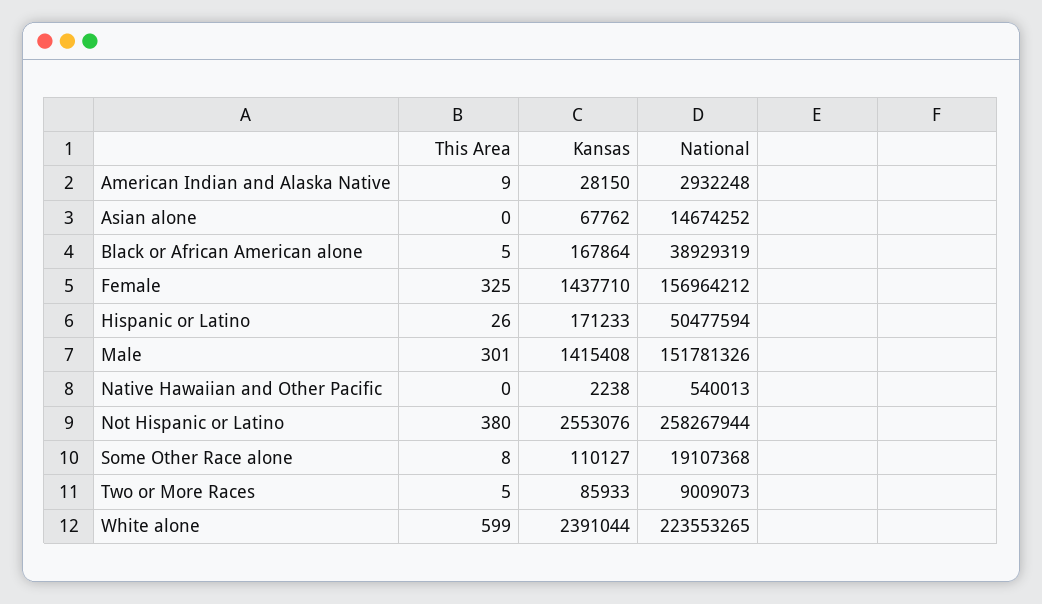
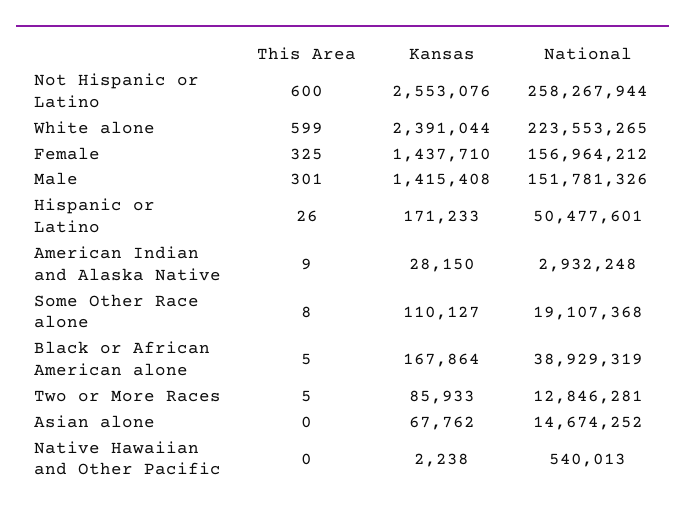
National, Hispanic or Latino: 50477594 -> 50477601
This Area, Not Hispanic or Latino: 380 -> 600
National, Two or More Races: 9009073 -> 12846281

